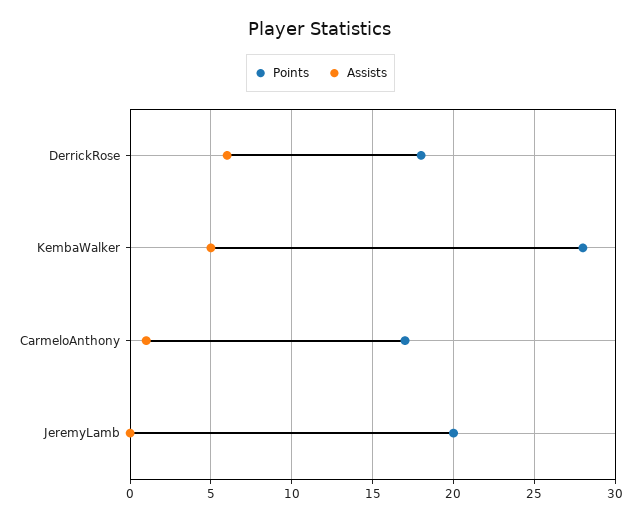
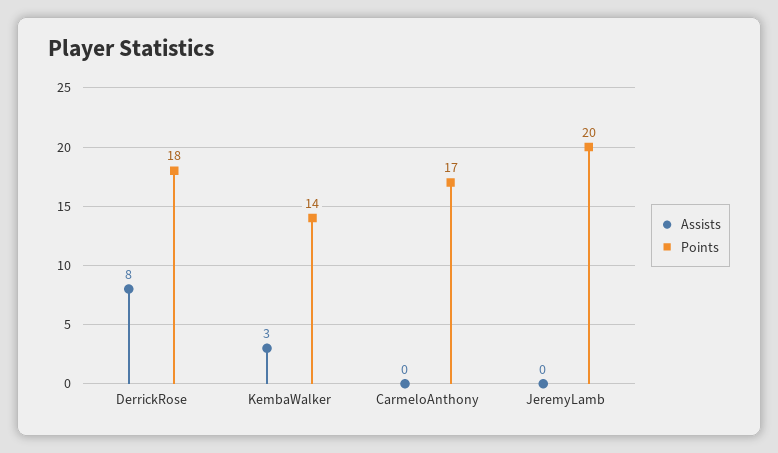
Assists, DerrickRose: 6 -> 8
Points, KembaWalker: 28 -> 14
Assists, KembaWalker: 5 -> 3
Assists, CarmeloAnthony: 1 -> 0

